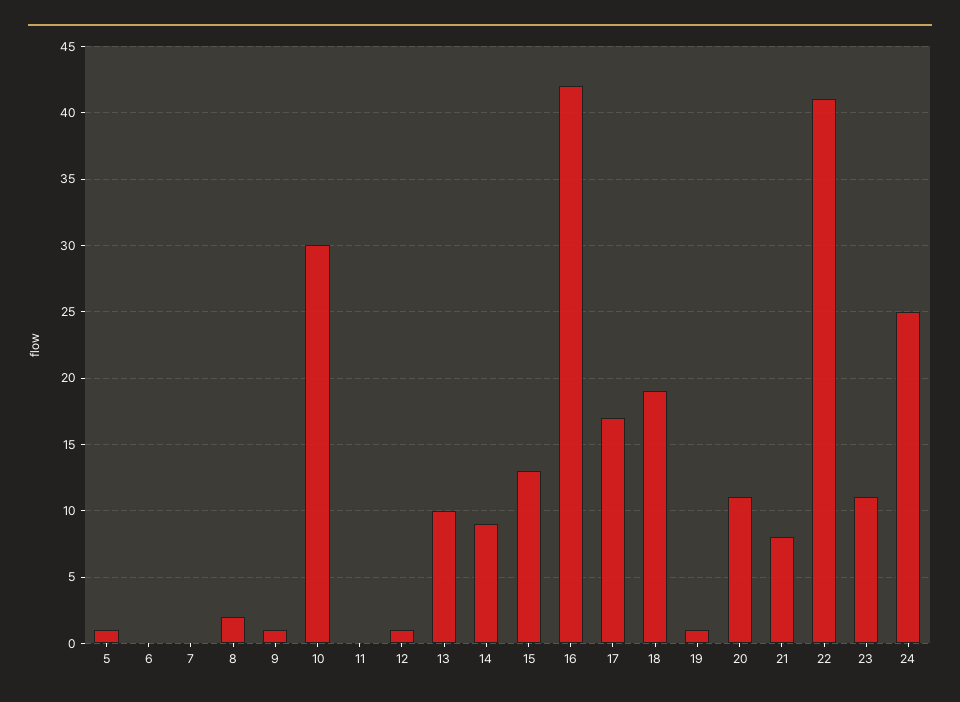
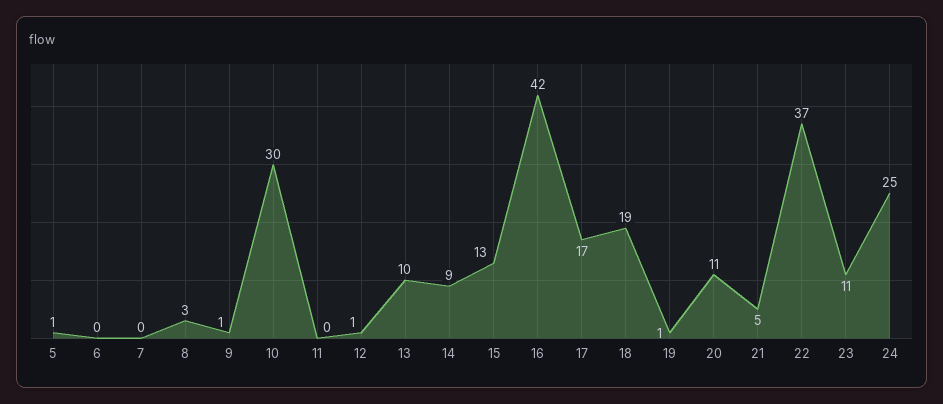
8: 2 -> 3
21: 8 -> 5
22: 41 -> 37

